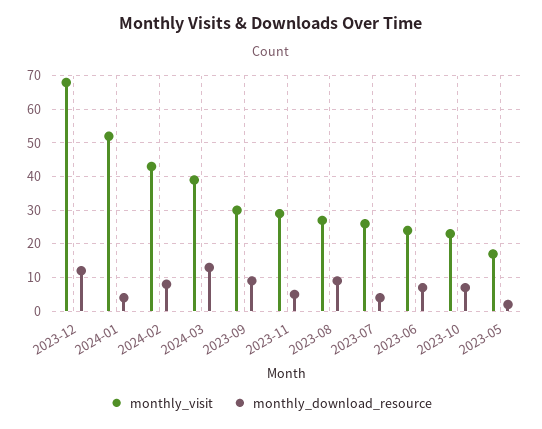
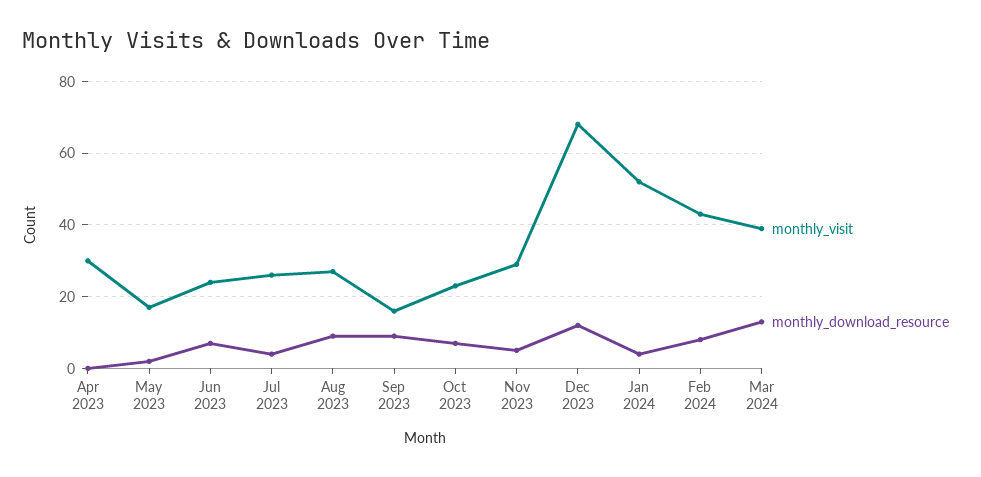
monthly_visit, 2023-09: 30 -> 15
monthly_visit, Apr 2023: none -> 30
monthly_download_resource, Apr 2023: none -> 0

